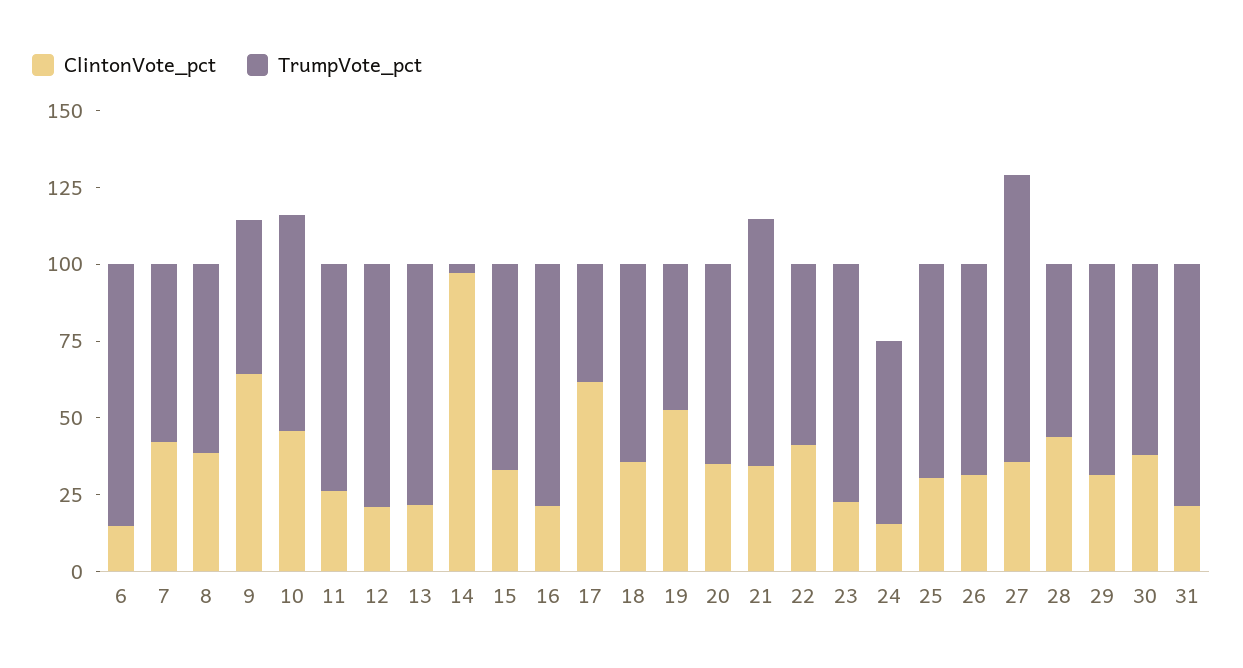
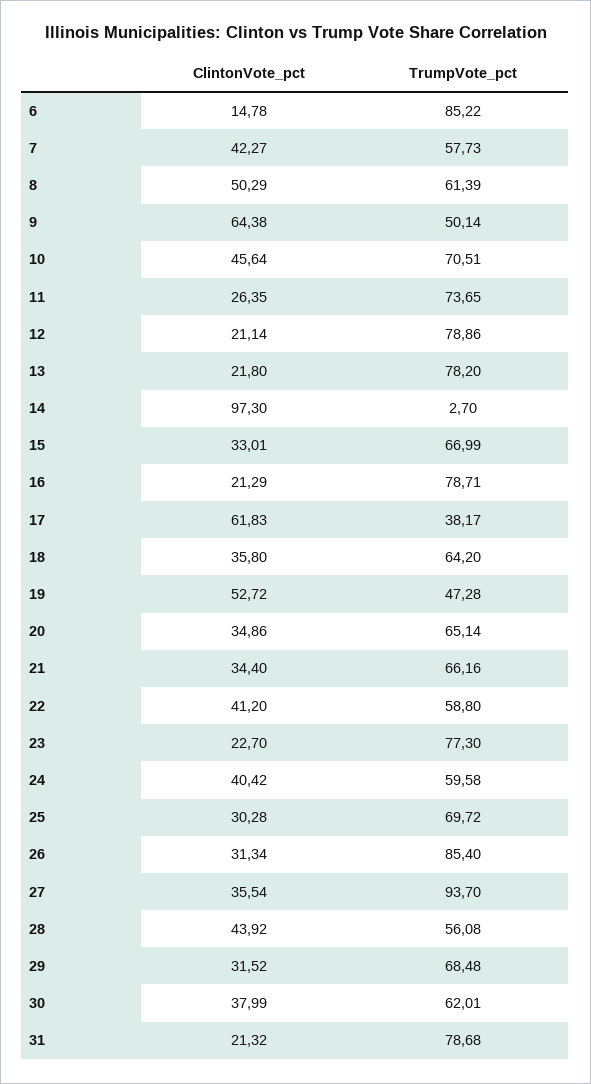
ClintonVote_pct, 8: 40 -> 50.29
TrumpVote_pct, 21: 80 -> 66.16
ClintonVote_pct, 24: 15 -> 40.42
TrumpVote_pct, 26: 70 -> 85.4

